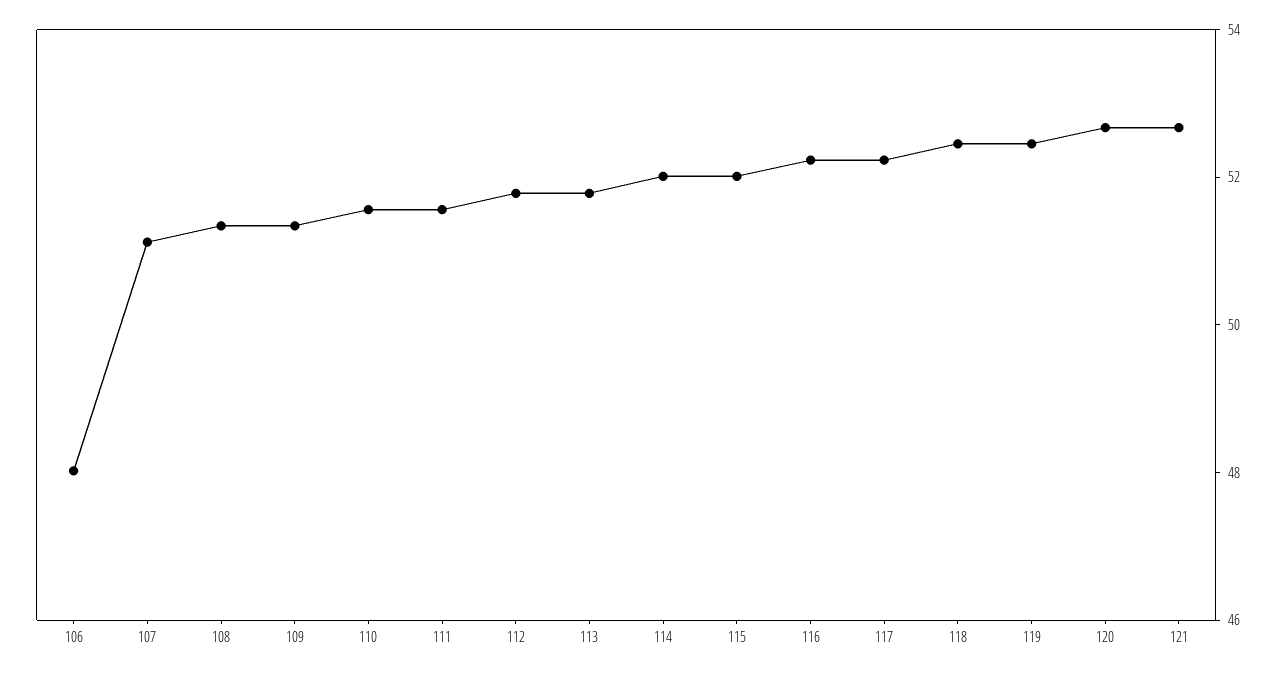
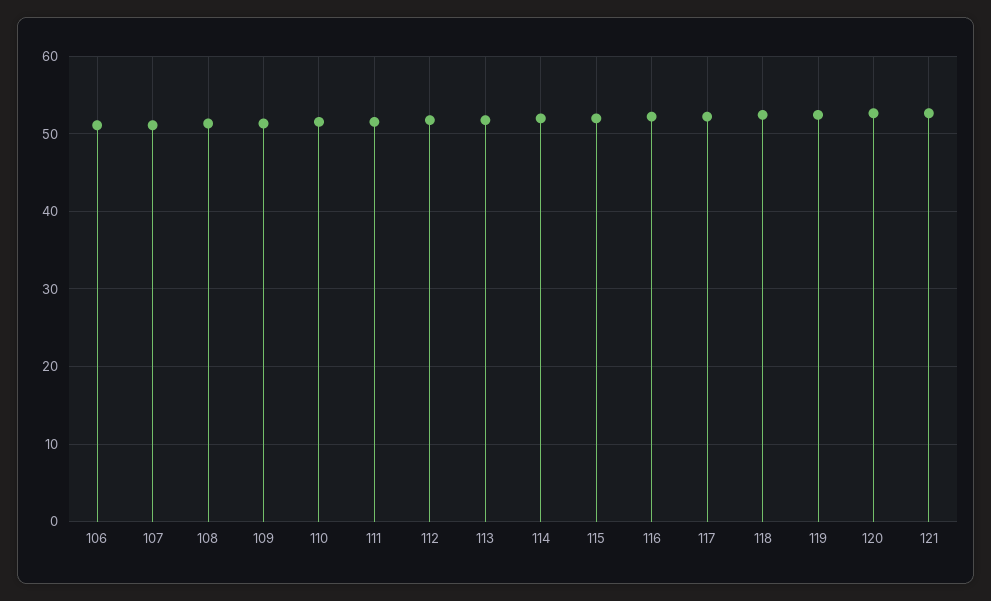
106: 48 -> 51

